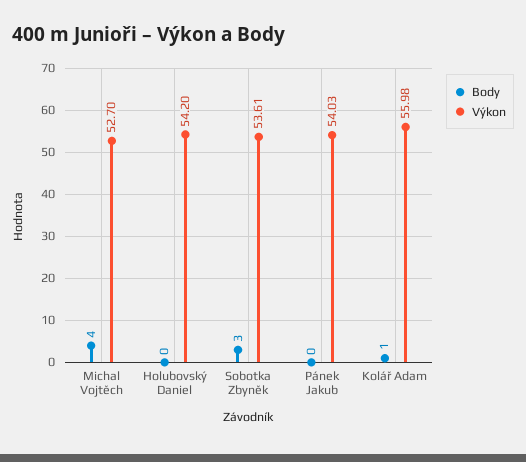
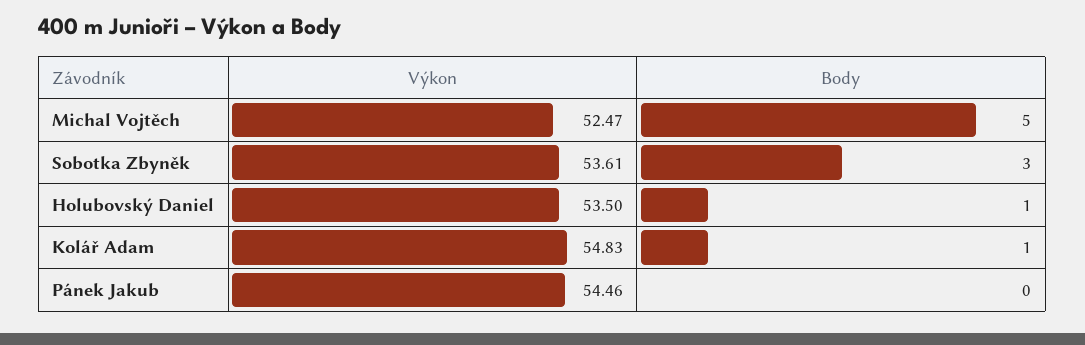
Body, Michal Vojtěch: 4 -> 5
Výkon, Michal Vojtěch: 52.7 -> 52.47
Body, Holubovský Daniel: 0 -> 1
Výkon, Holubovský Daniel: 54.2 -> 53.5
Výkon, Pánek Jakub: 54.03 -> 54.46
Výkon, Kolář Adam: 55.98 -> 54.83

